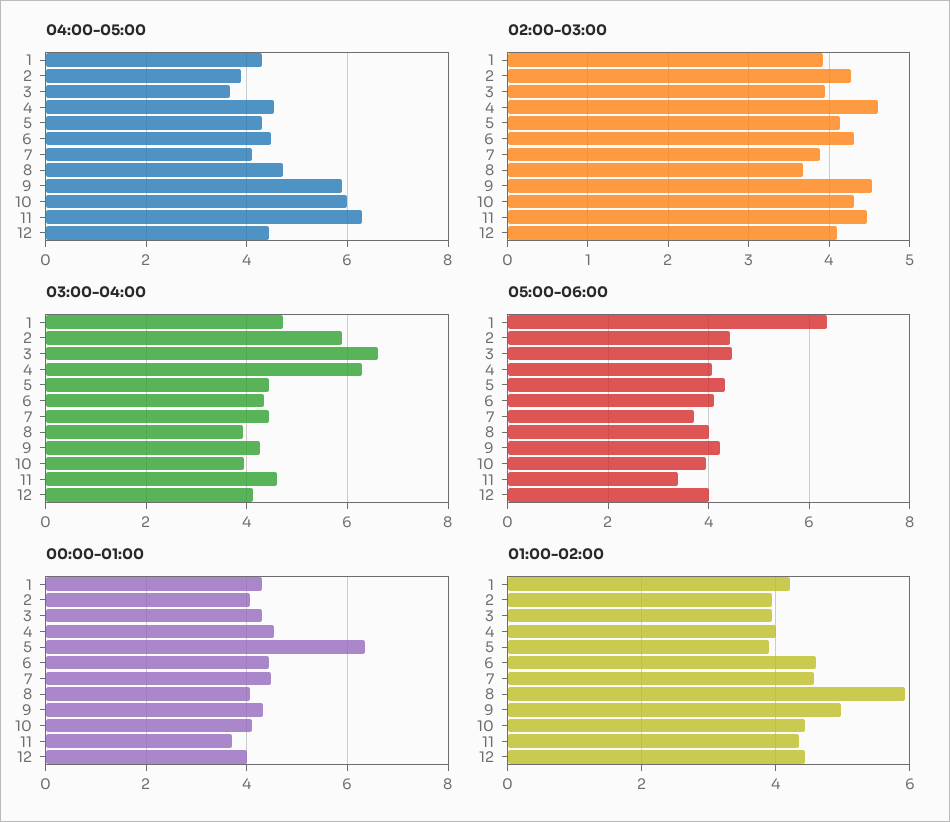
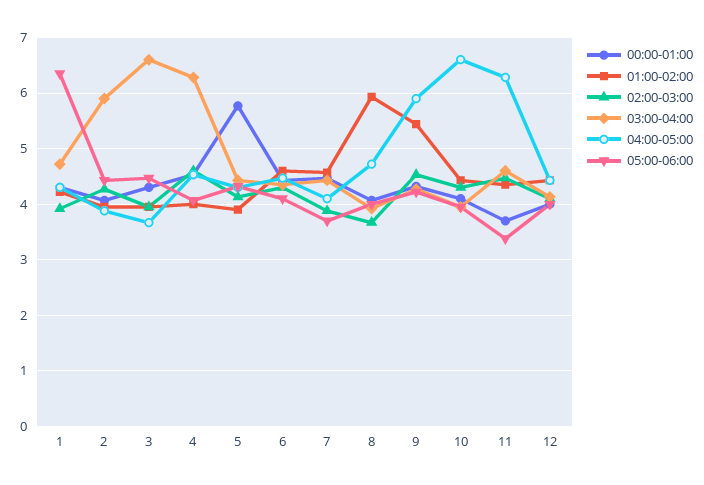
04:00-05:00, 10: 6 -> 6.6
00:00-01:00, 5: 6.4 -> 5.8
01:00-02:00, 9: 5 -> 5.4

